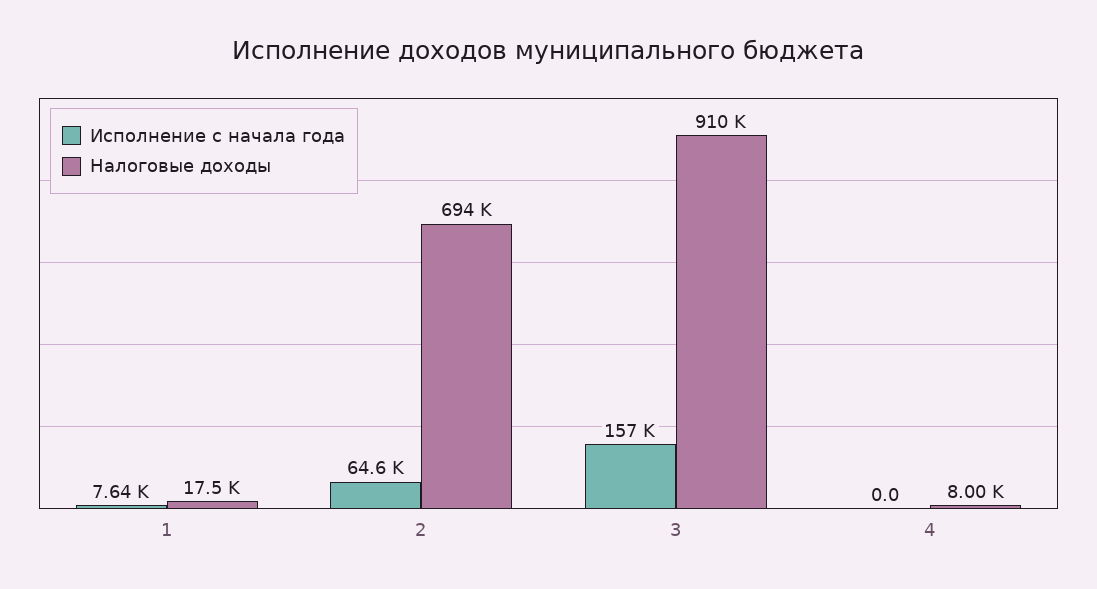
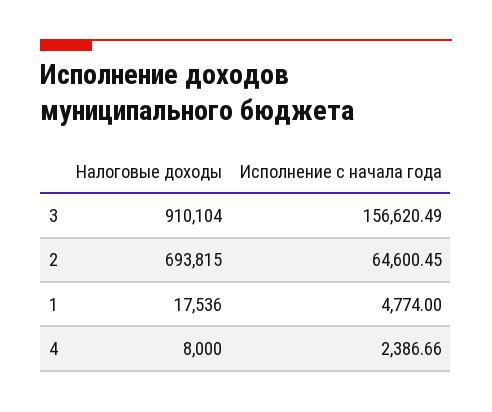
Исполнение с начала года, 1: 7640 -> 4774
Исполнение с начала года, 4: 0 -> 2386.66

